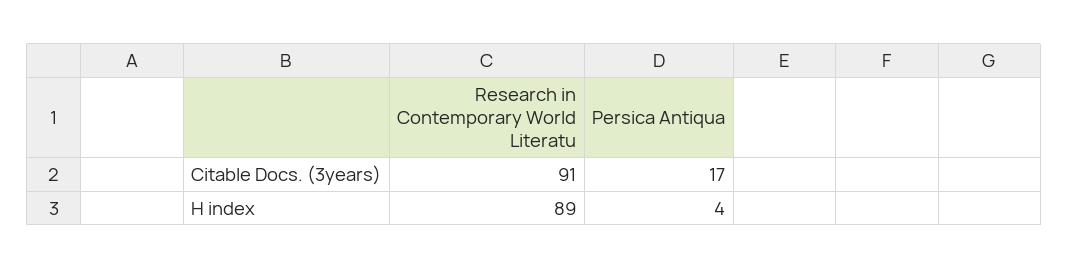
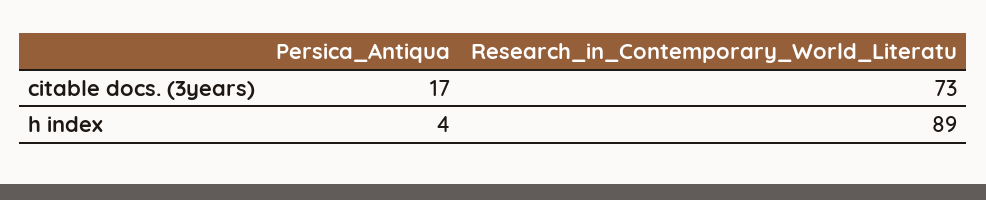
Research in Contemporary World Literatu, Citable Docs. (3years): 91 -> 73

